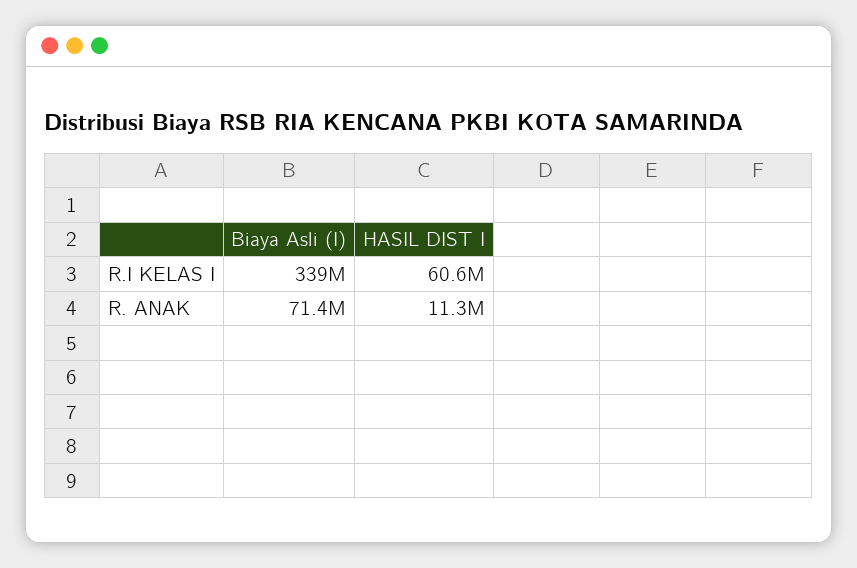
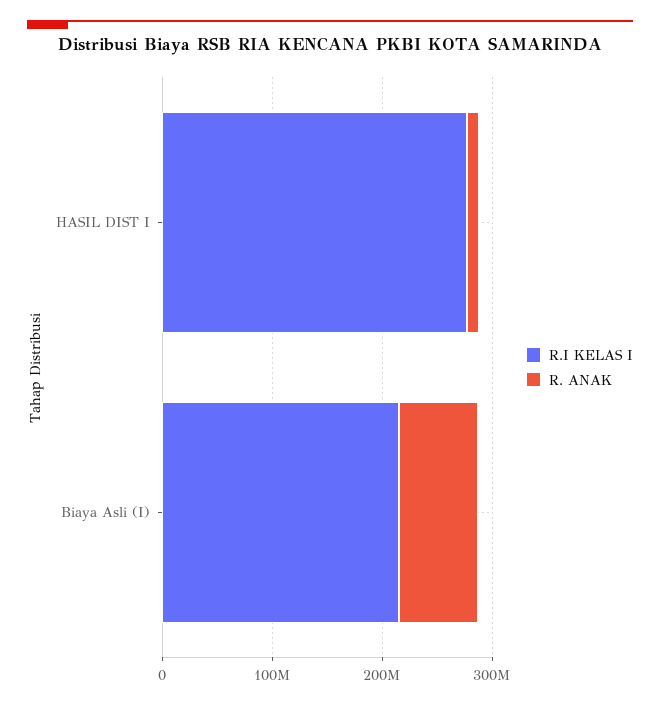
R.I KELAS I, Biaya Asli (I): 339000000 -> 220000000
R.I KELAS I, HASIL DIST I: 60600000 -> 280000000

